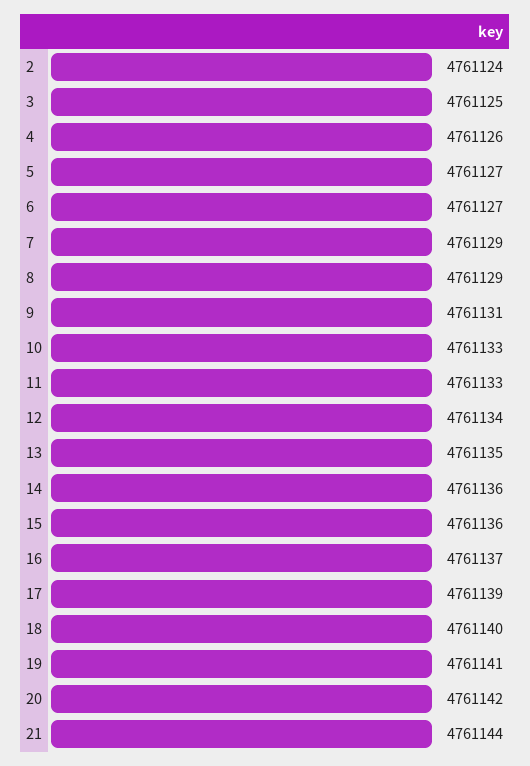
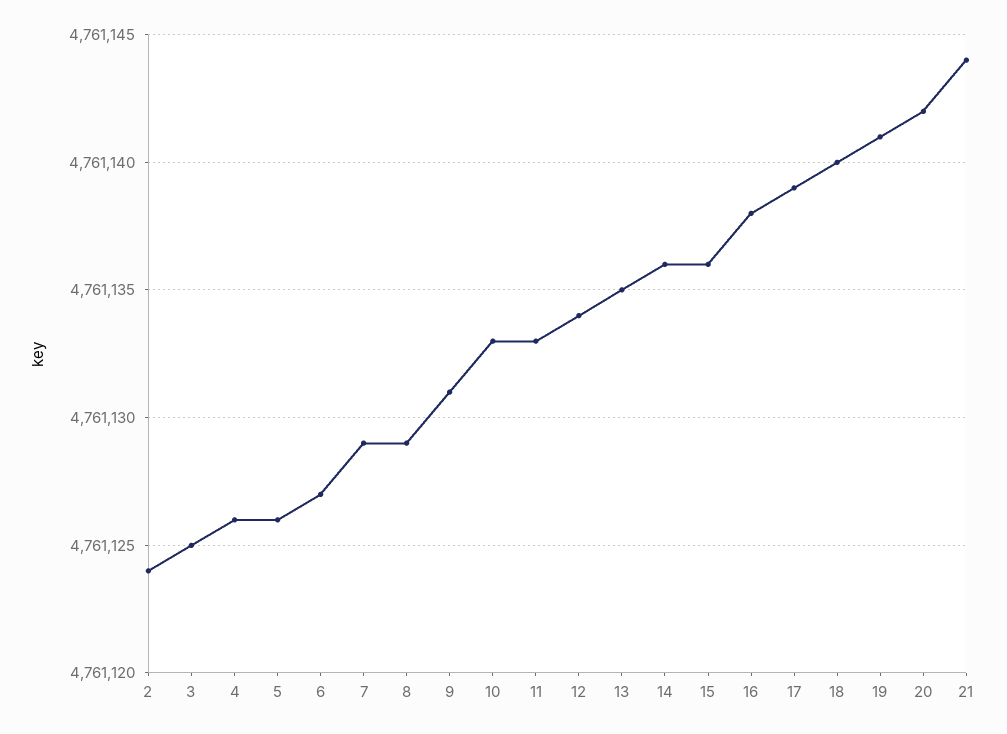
5: 4761127 -> 4761126
16: 4761137 -> 4761138

